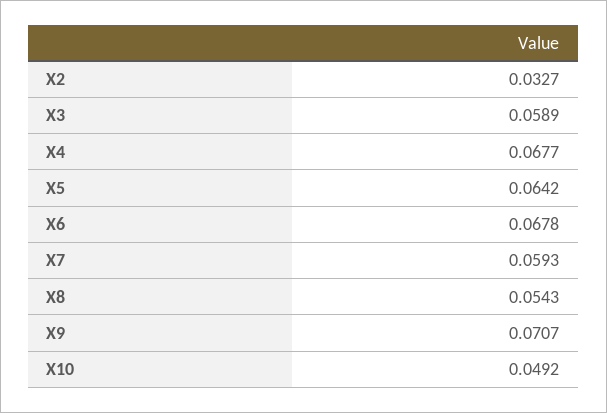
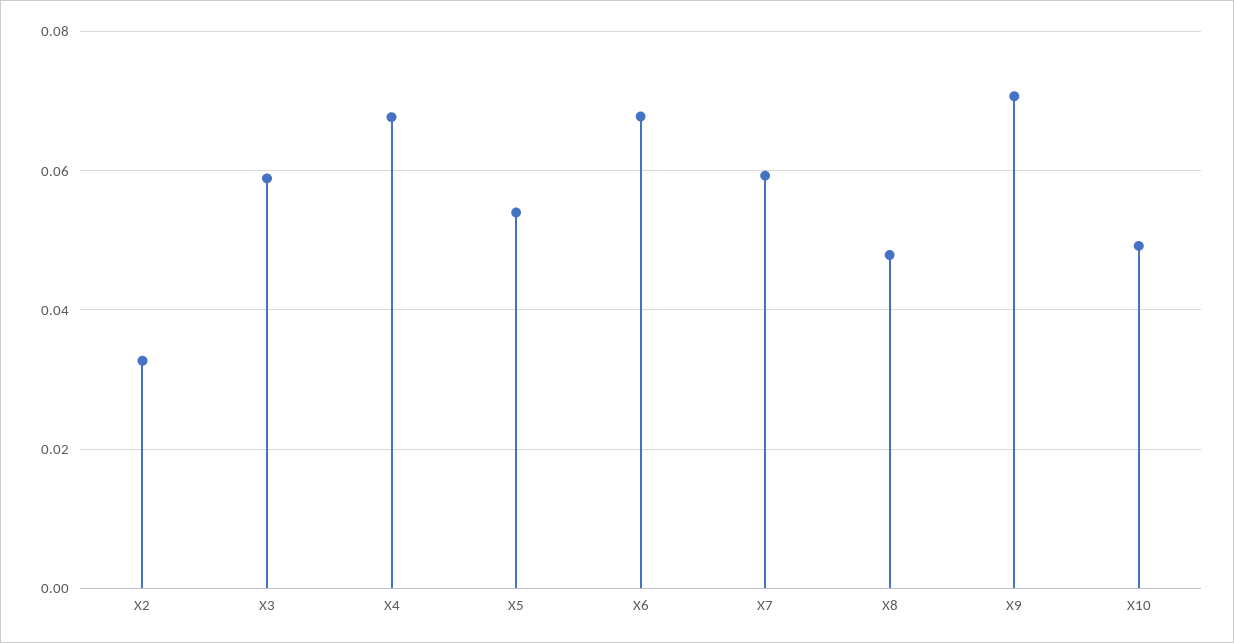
X5: 0.0642 -> 0.054
X8: 0.0543 -> 0.048

